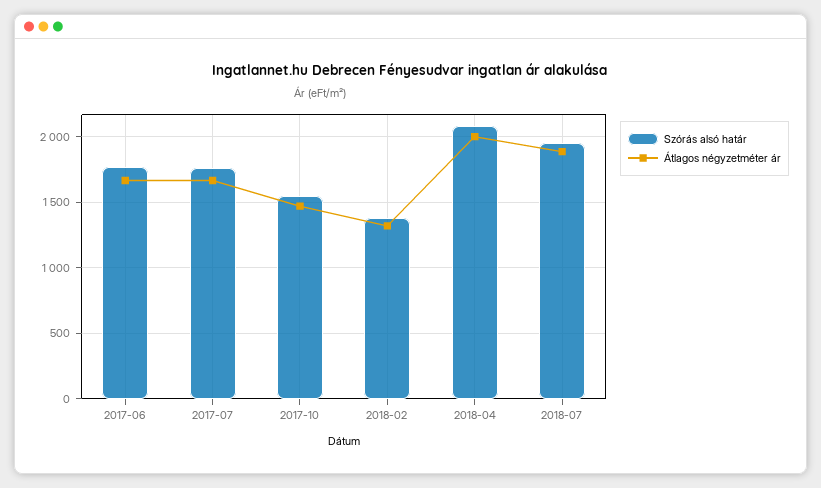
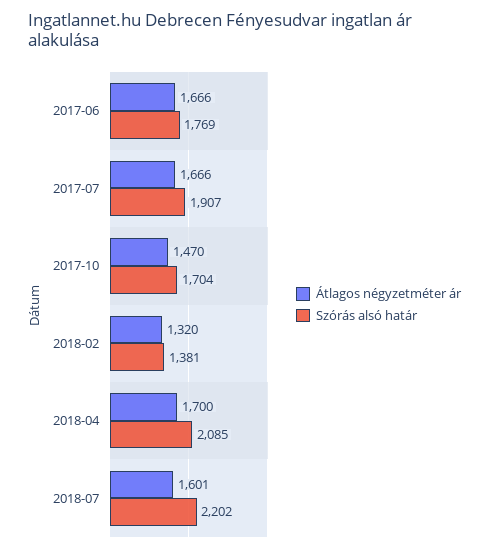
Szórás alsó határ, 2017-07: 1750 -> 1907
Szórás alsó határ, 2017-10: 1550 -> 1704
Átlagos négyzetméter ár, 2018-04: 2000 -> 1700
Szórás alsó határ, 2018-07: 1950 -> 2202
Átlagos négyzetméter ár, 2018-07: 1900 -> 1601

